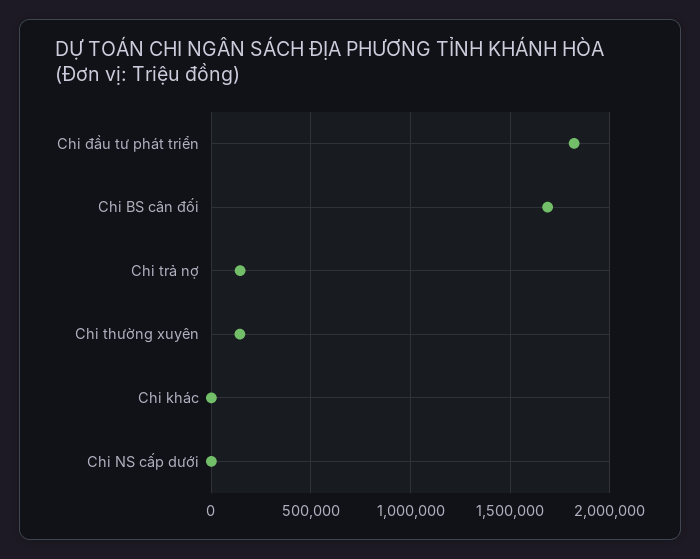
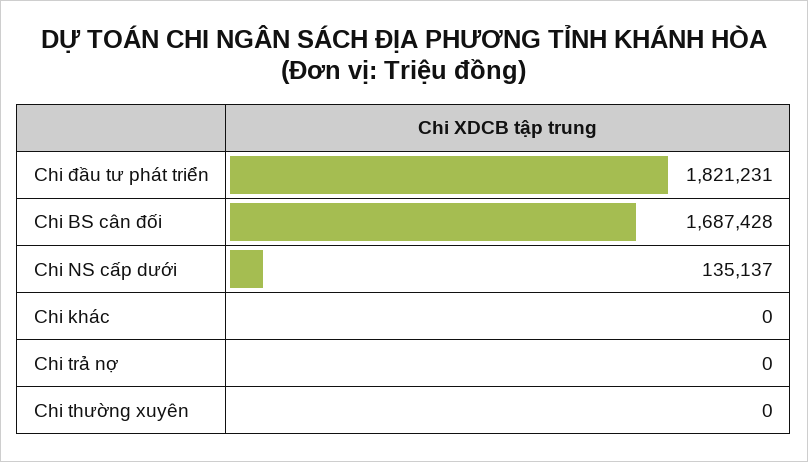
Chi trả nợ: 150000 -> 0
Chi thường xuyên: 150000 -> 0
Chi NS cấp dưới: 0 -> 135137

